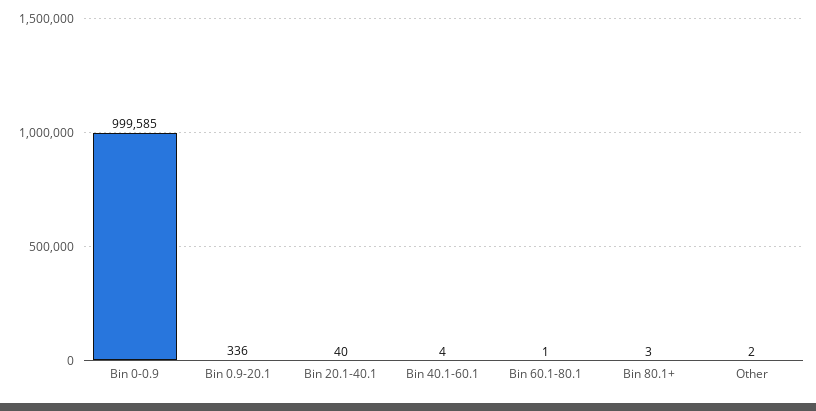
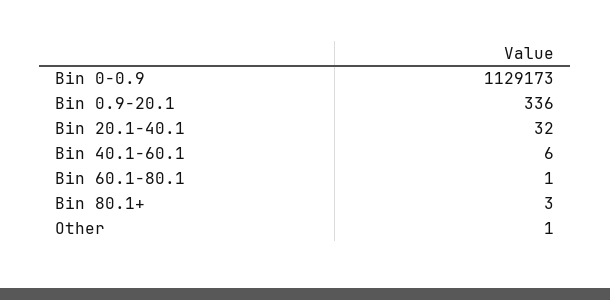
Bin 0-0.9: 999585 -> 1129173
Bin 20.1-40.1: 40 -> 32
Bin 40.1-60.1: 4 -> 6
Other: 2 -> 1

